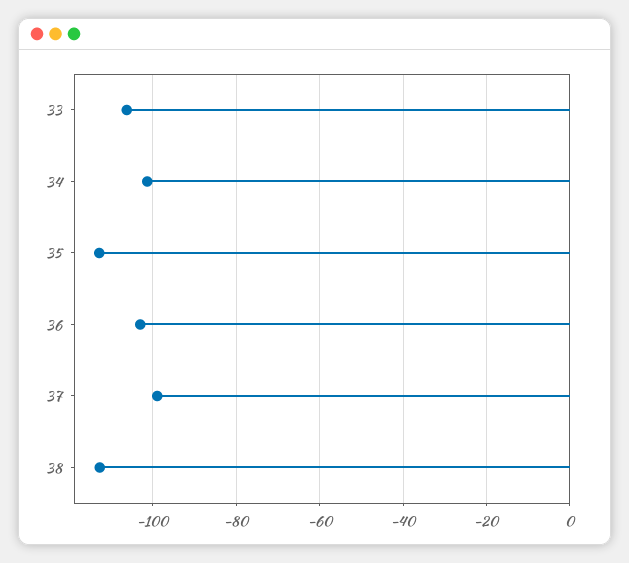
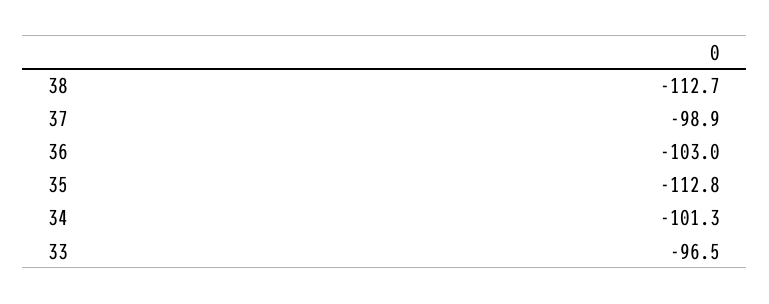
33: -106 -> -96.5

